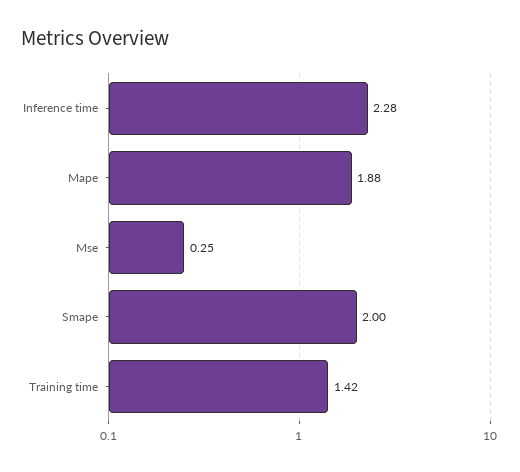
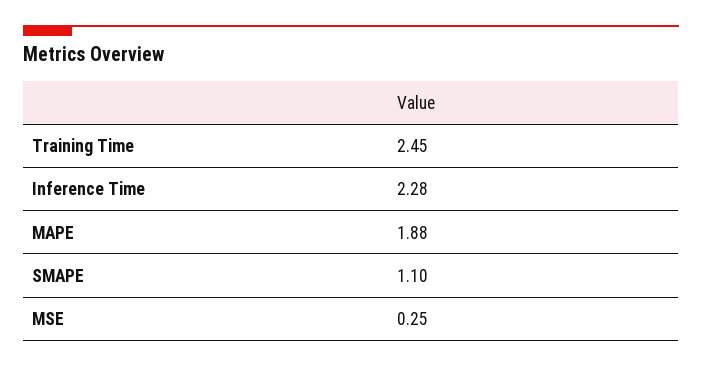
Smape: 2 -> 1.1
Training time: 1.42 -> 2.45

